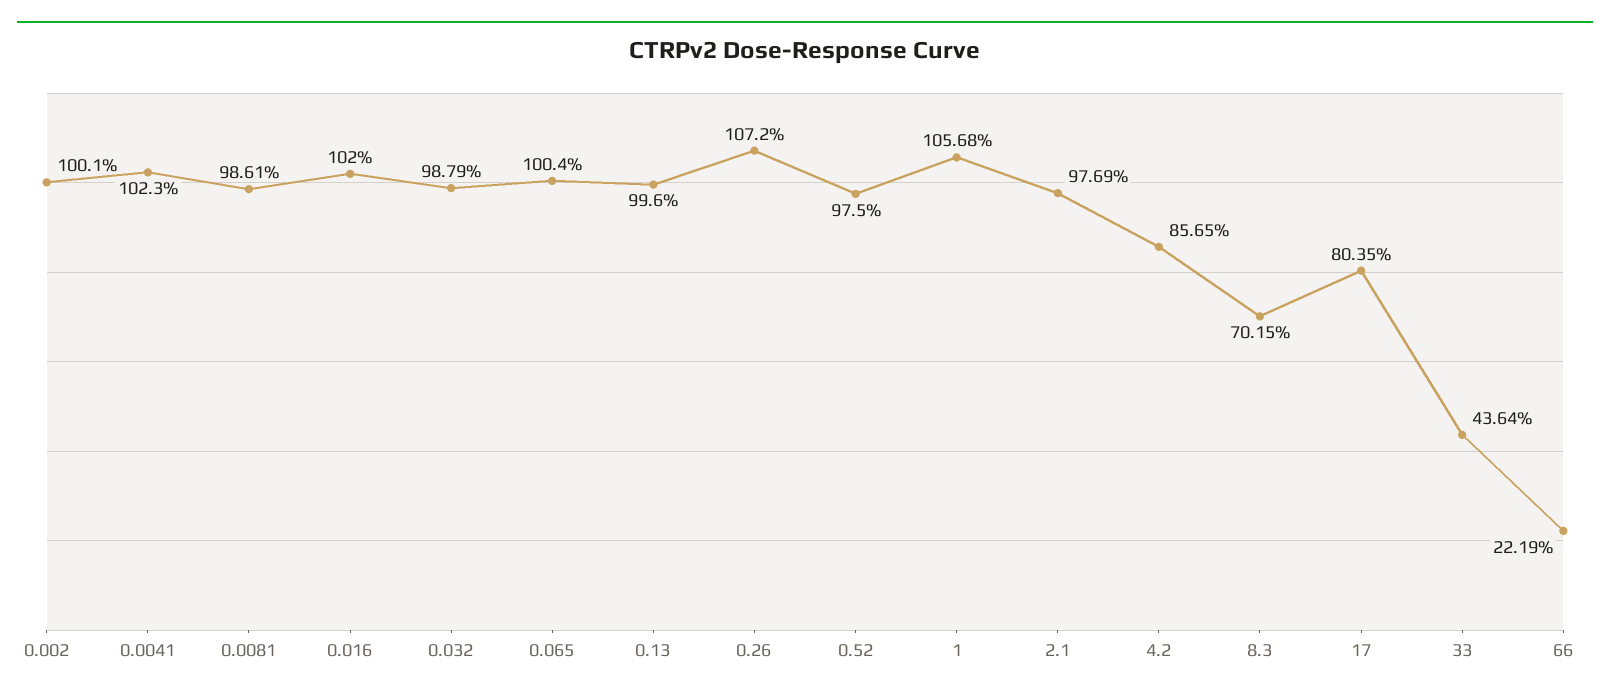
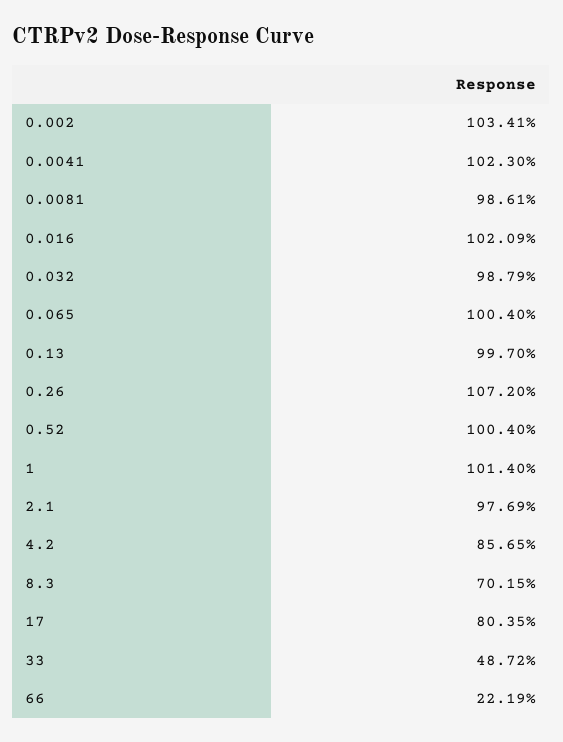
0.002: 100.1 -> 103.41
0.016: 102 -> 102.09
0.13: 99.6 -> 99.7
0.52: 97.5 -> 100.4
1: 105.68 -> 101.4
33: 43.64 -> 48.72

